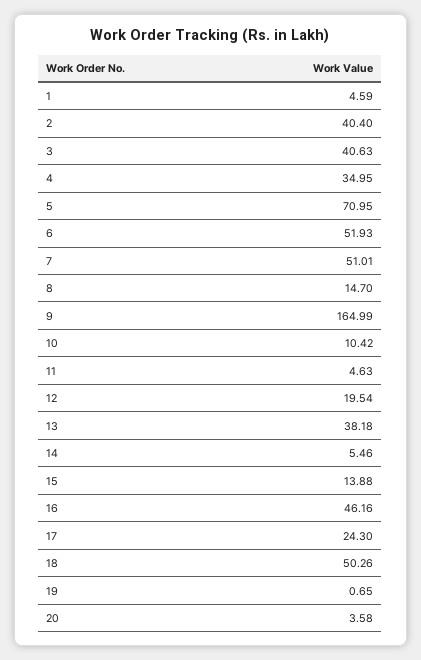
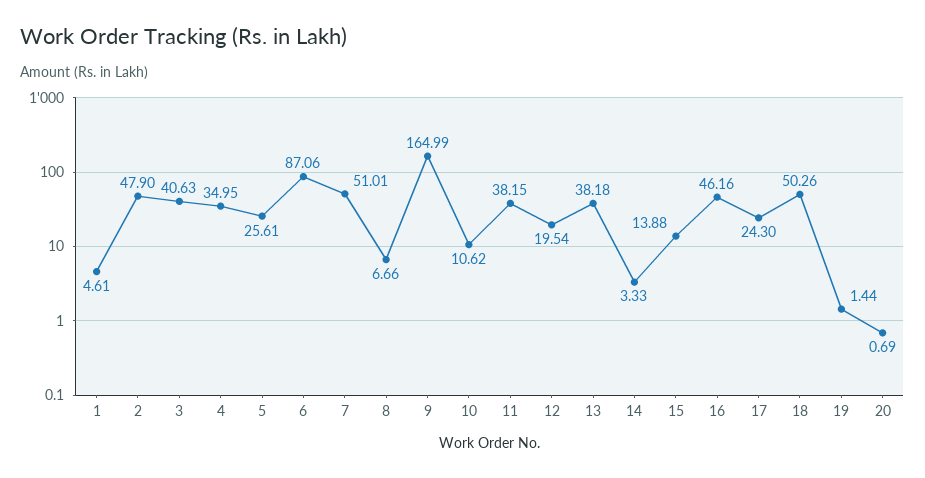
1: 4.59 -> 4.61
2: 40.4 -> 47.9
5: 70.95 -> 25.61
6: 51.93 -> 87.06
8: 14.7 -> 6.66
10: 10.42 -> 10.62
11: 4.63 -> 38.15
14: 5.46 -> 3.33
19: 0.65 -> 1.44
20: 3.58 -> 0.69

